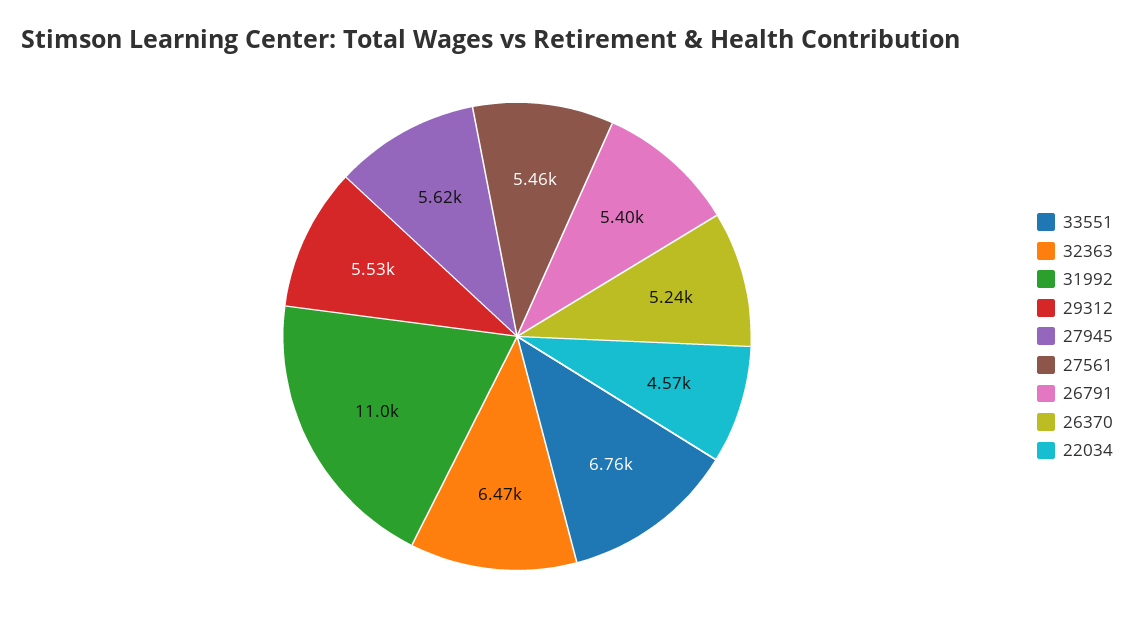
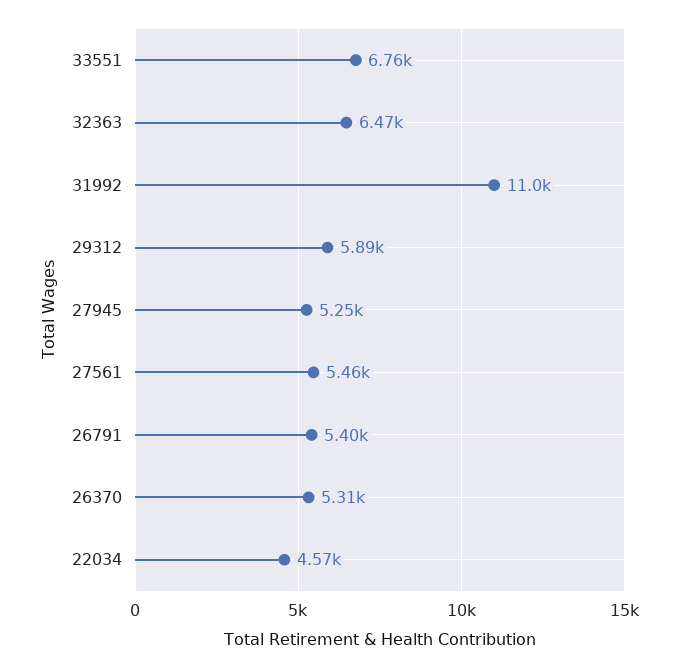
29312: 5530 -> 5890
27945: 5620 -> 5250
26370: 5240 -> 5310

